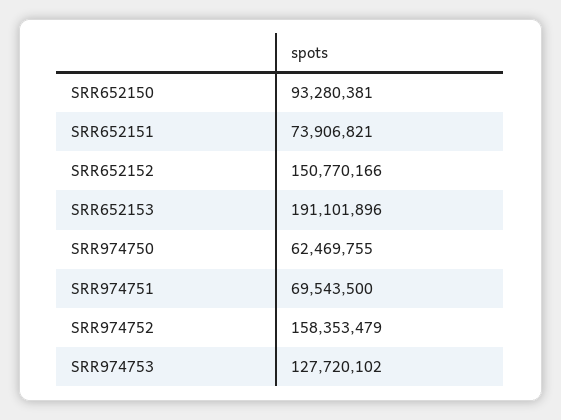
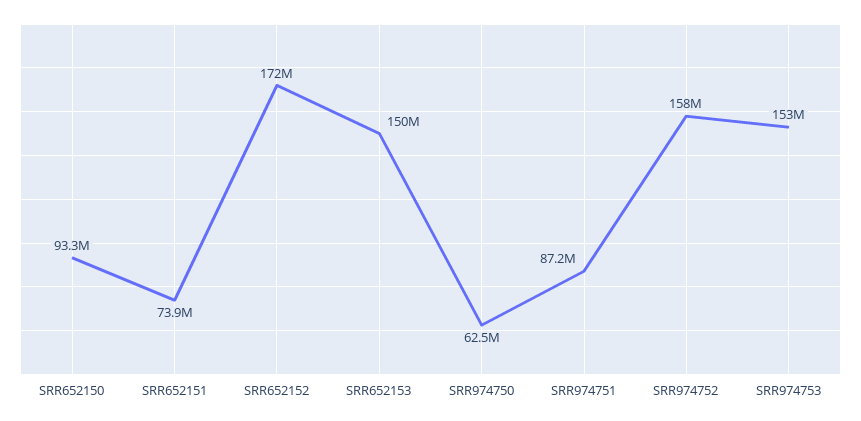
SRR652152: 150770166 -> 172000000
SRR652153: 191101896 -> 150000000
SRR974751: 69543500 -> 87200000
SRR974753: 127720102 -> 153000000

